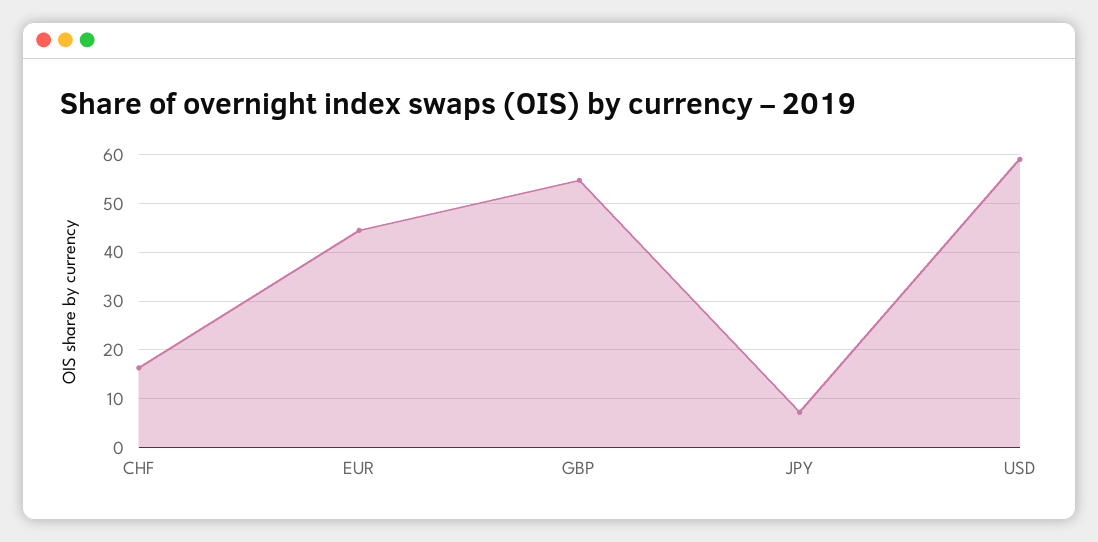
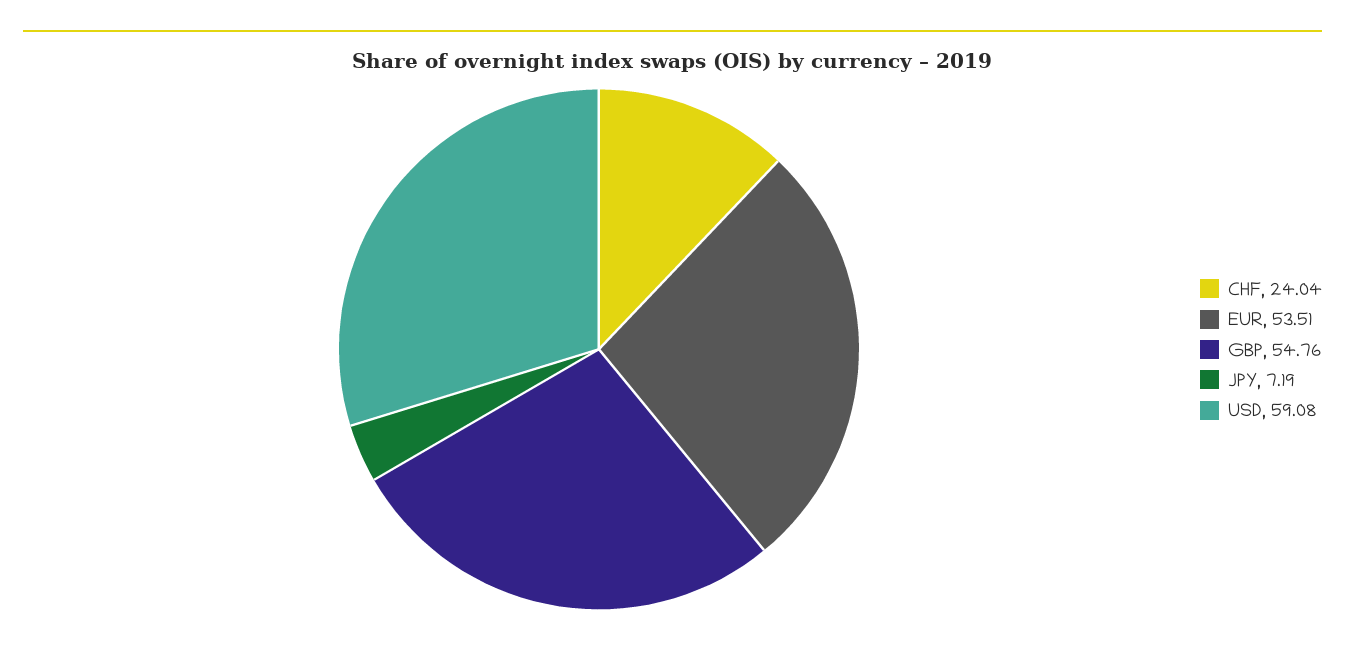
CHF: 16 -> 24.04
EUR: 44 -> 53.51

